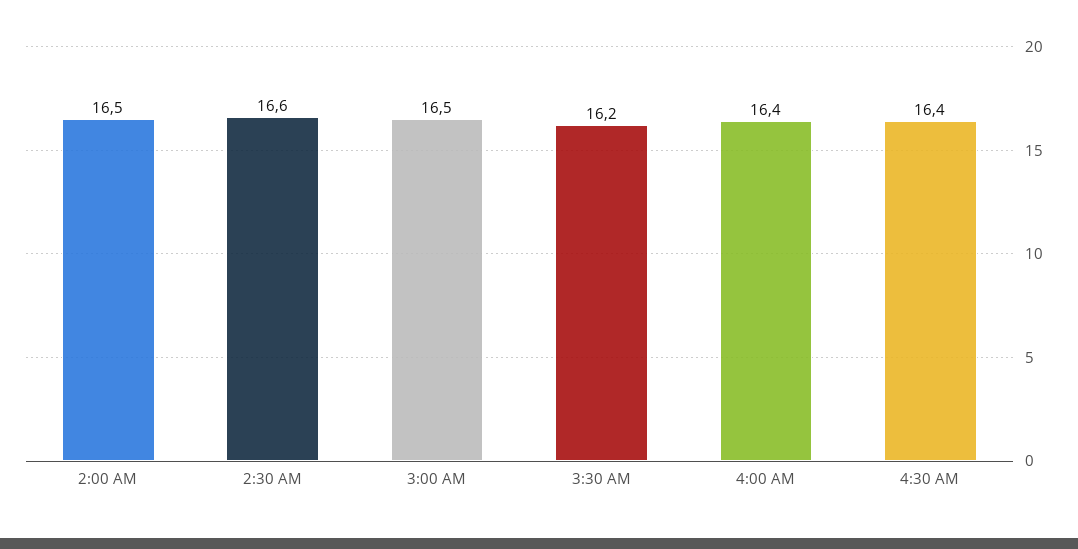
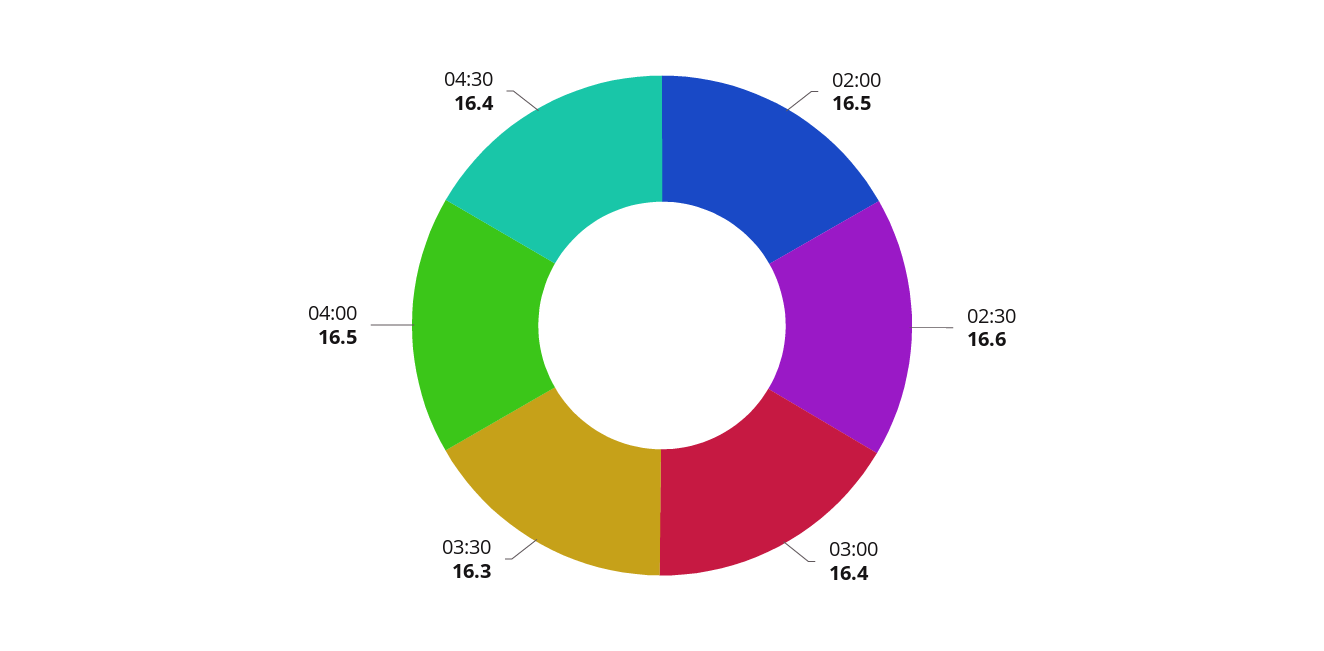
3:00 AM: 16.5 -> 16.4
3:30 AM: 16.2 -> 16.3
4:00 AM: 16.4 -> 16.5

